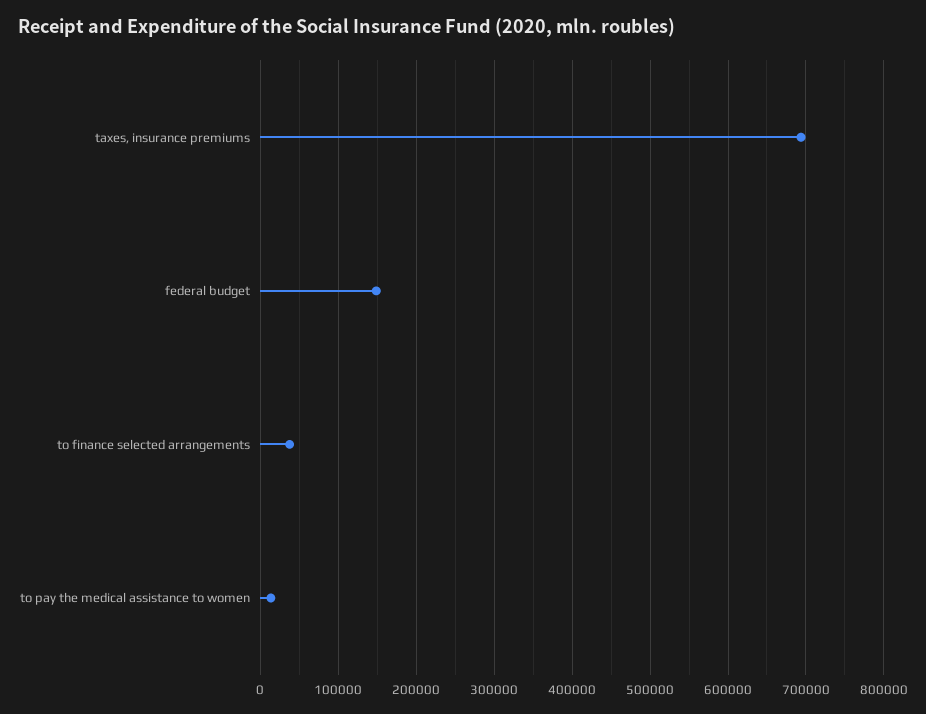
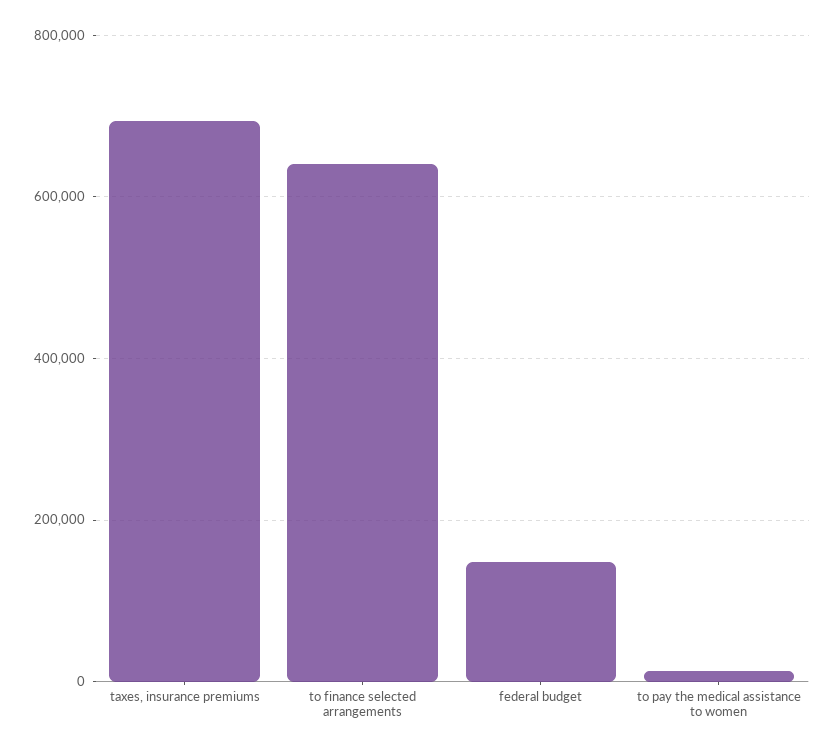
to finance selected arrangements: 40000 -> 640000

